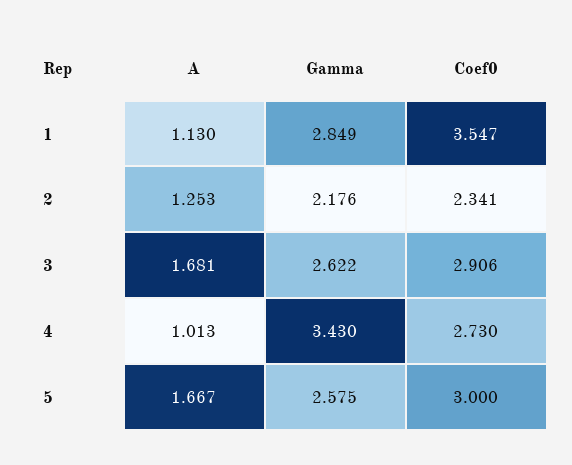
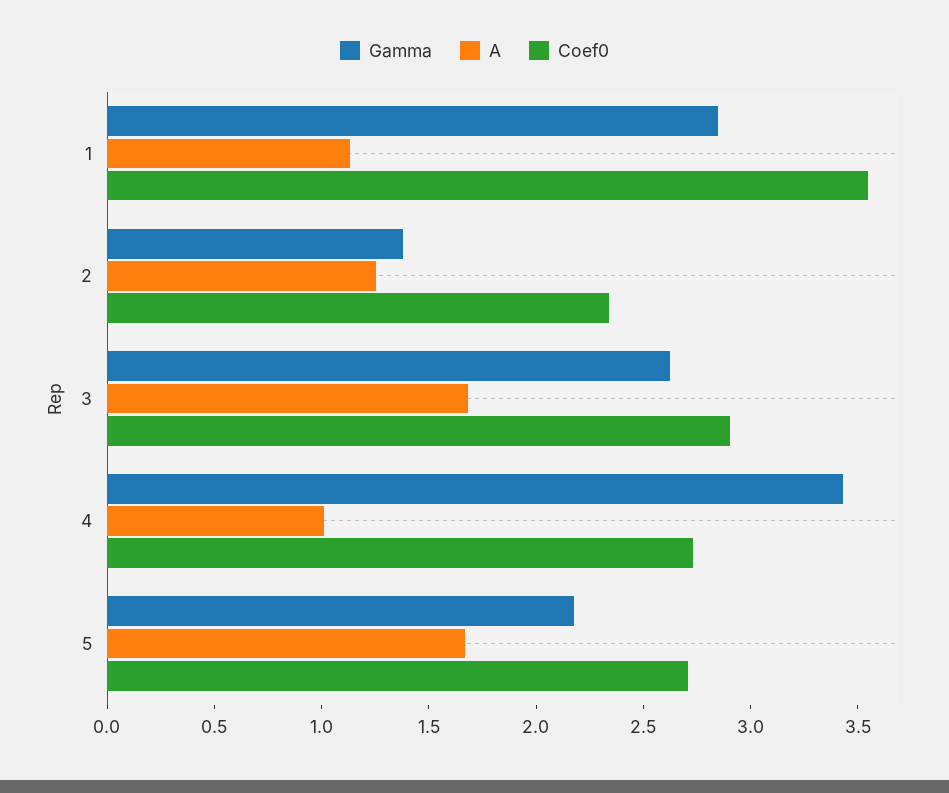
Gamma, 2: 2.176 -> 1.4
Gamma, 5: 2.575 -> 2.2
Coef0, 5: 3 -> 2.7

